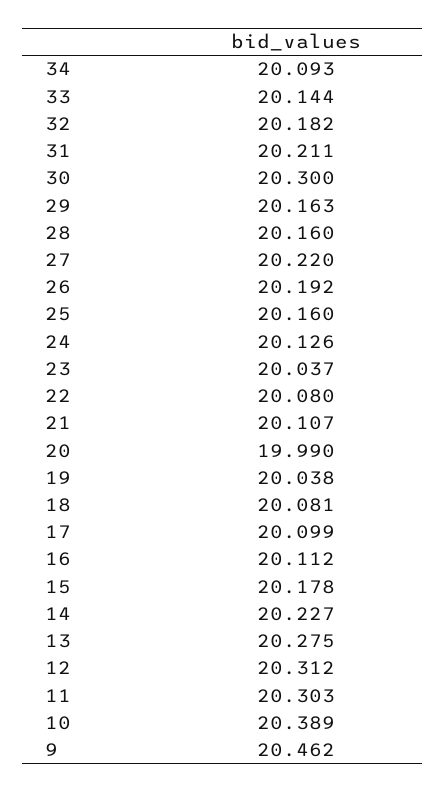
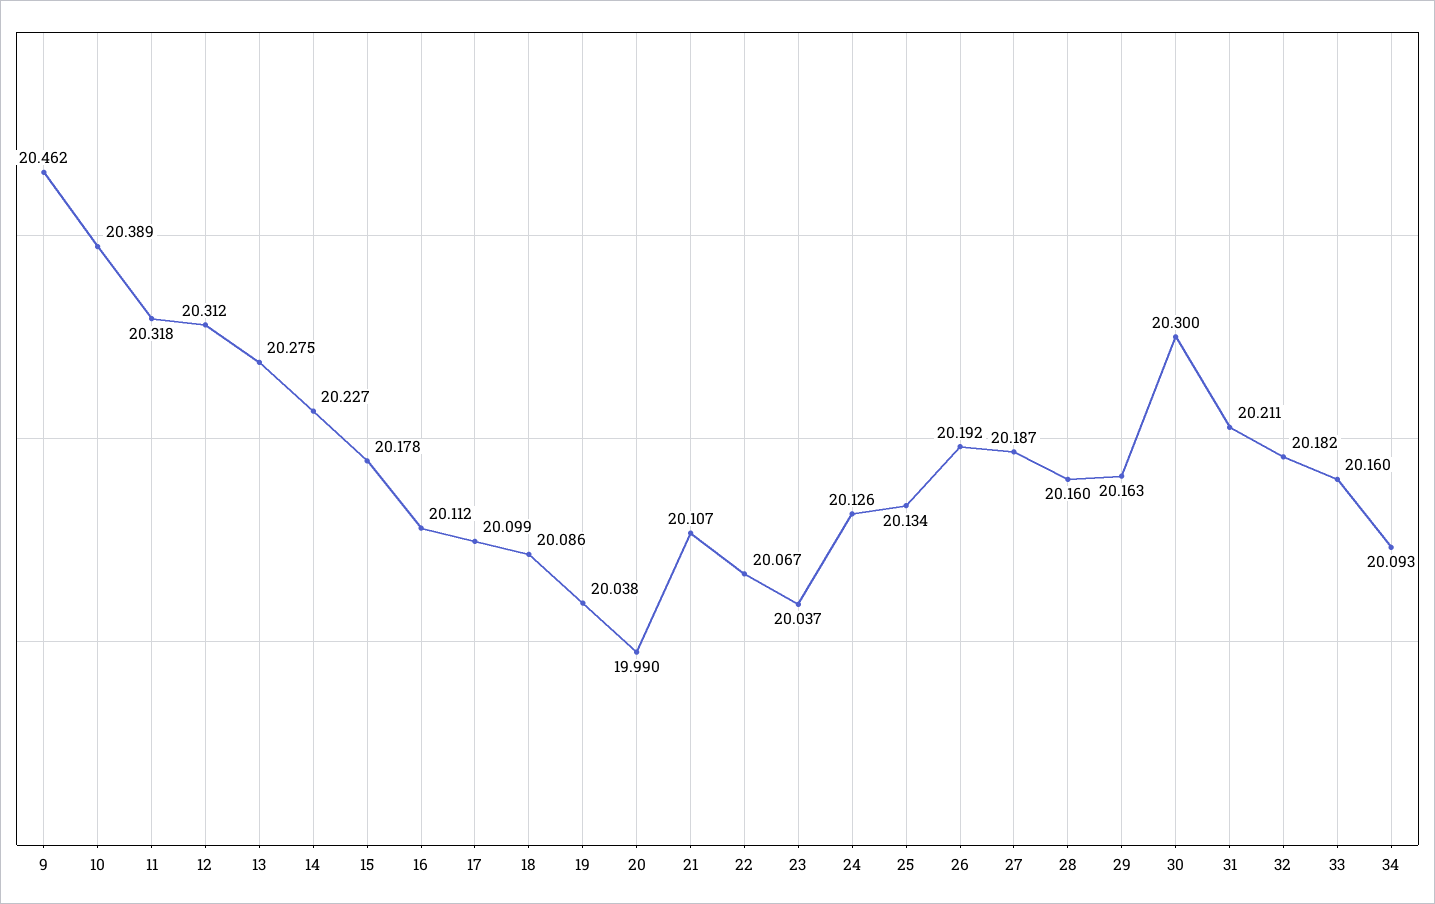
33: 20.144 -> 20.16
27: 20.22 -> 20.187
25: 20.16 -> 20.134
22: 20.08 -> 20.067
18: 20.081 -> 20.086
11: 20.303 -> 20.318

